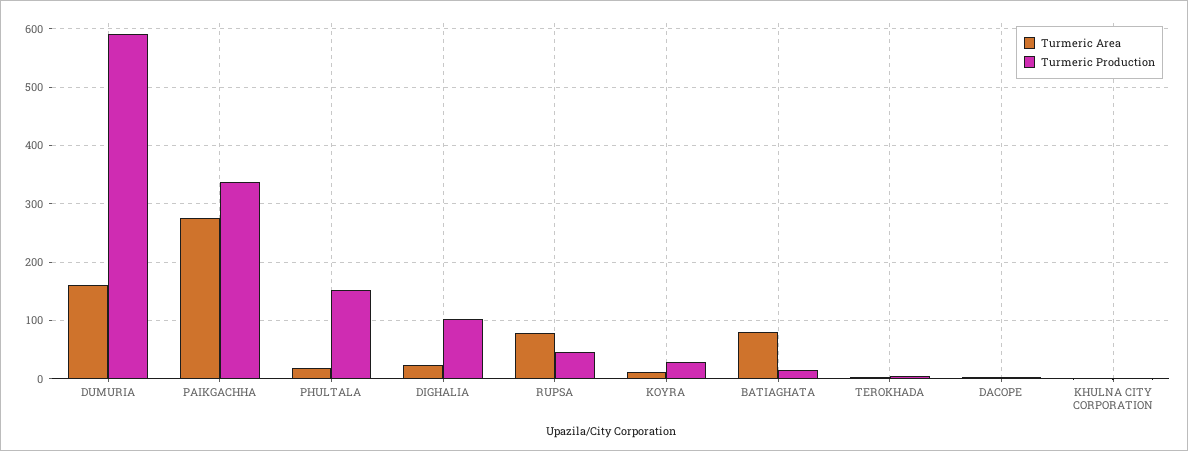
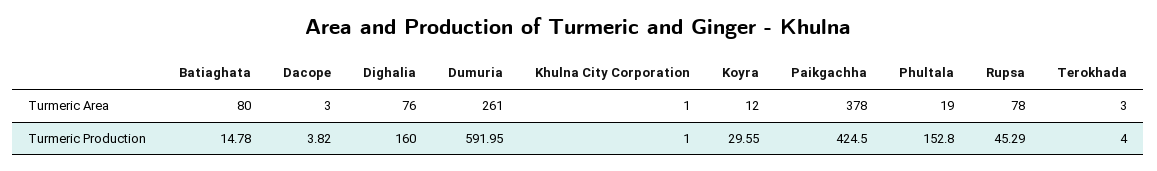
Turmeric Area, DUMURIA: 160 -> 261
Turmeric Area, PAIKGACHHA: 280 -> 378
Turmeric Production, PAIKGACHHA: 340 -> 424.5
Turmeric Area, DIGHALIA: 20 -> 76
Turmeric Production, DIGHALIA: 100 -> 160

